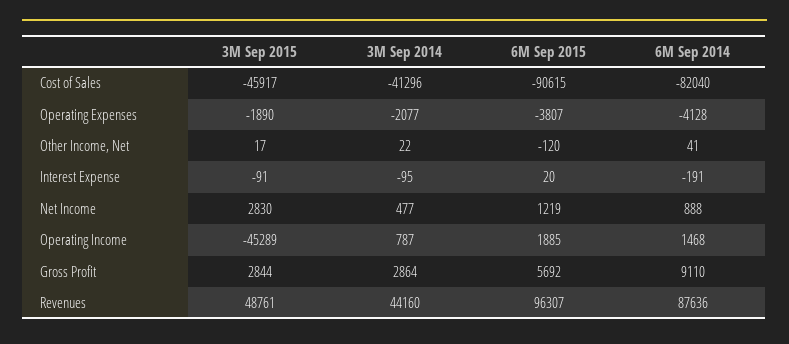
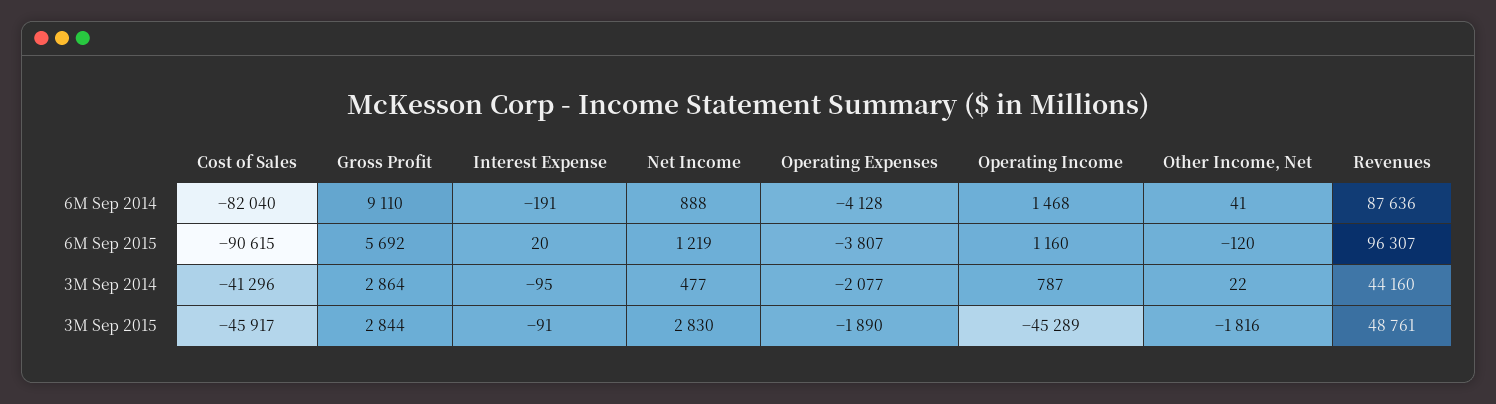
3M Sep 2015, Other Income, Net: 17 -> -1816
6M Sep 2015, Operating Income: 1885 -> 1160

